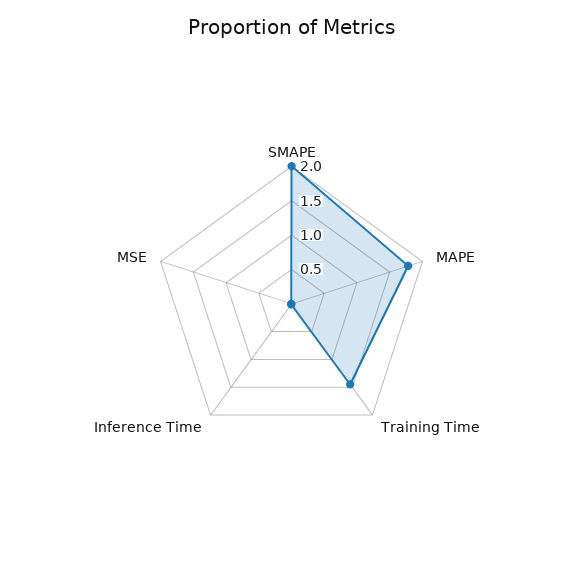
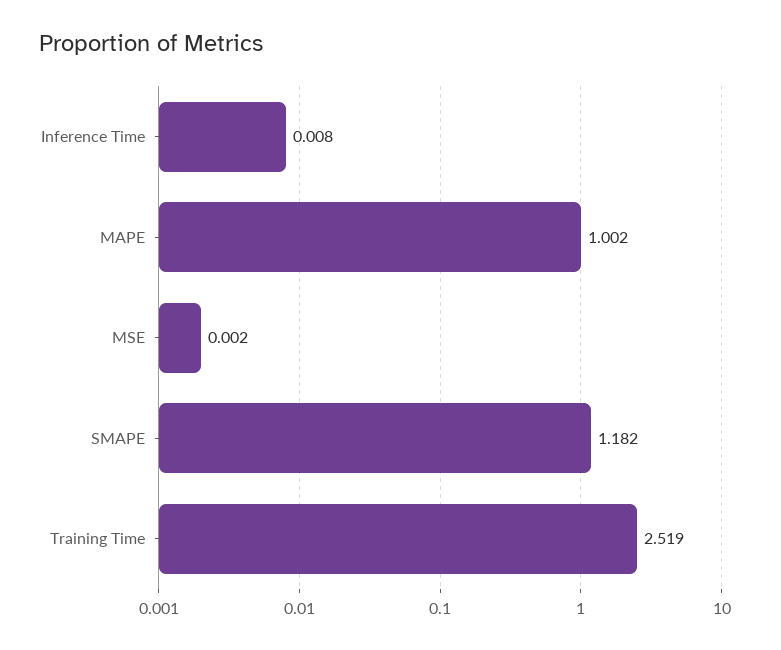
SMAPE: 2 -> 1.182
MAPE: 1.75 -> 1.002
Training Time: 1.5 -> 2.519

